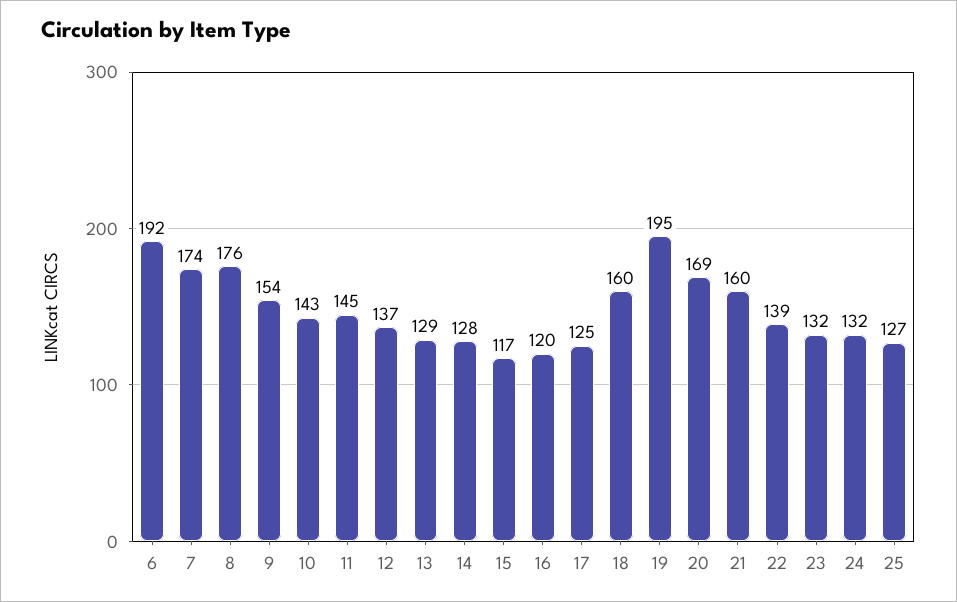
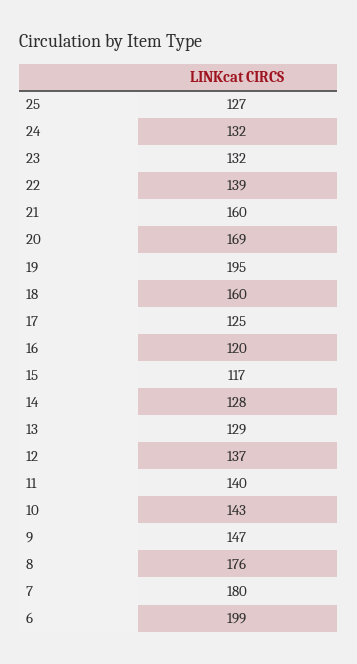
6: 192 -> 199
7: 174 -> 180
9: 154 -> 147
11: 145 -> 140

